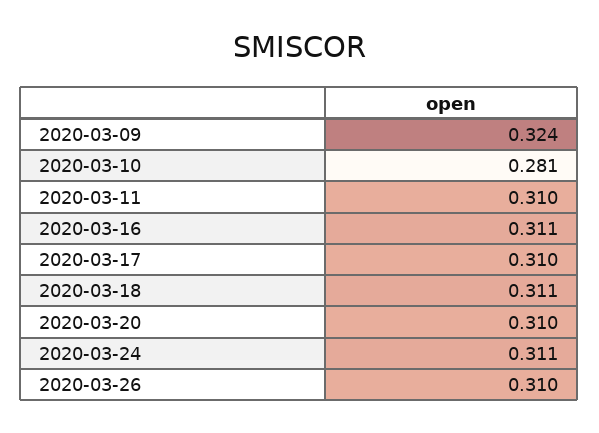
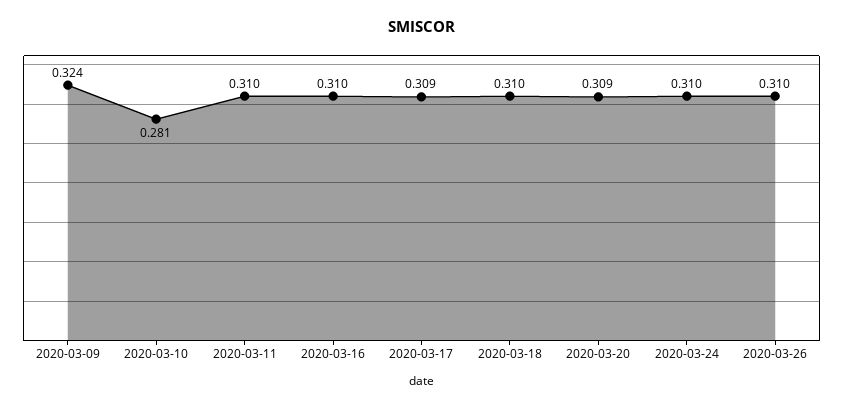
2020-03-16: 0.311 -> 0.31
2020-03-17: 0.31 -> 0.309
2020-03-18: 0.311 -> 0.31
2020-03-20: 0.31 -> 0.309
2020-03-24: 0.311 -> 0.31

